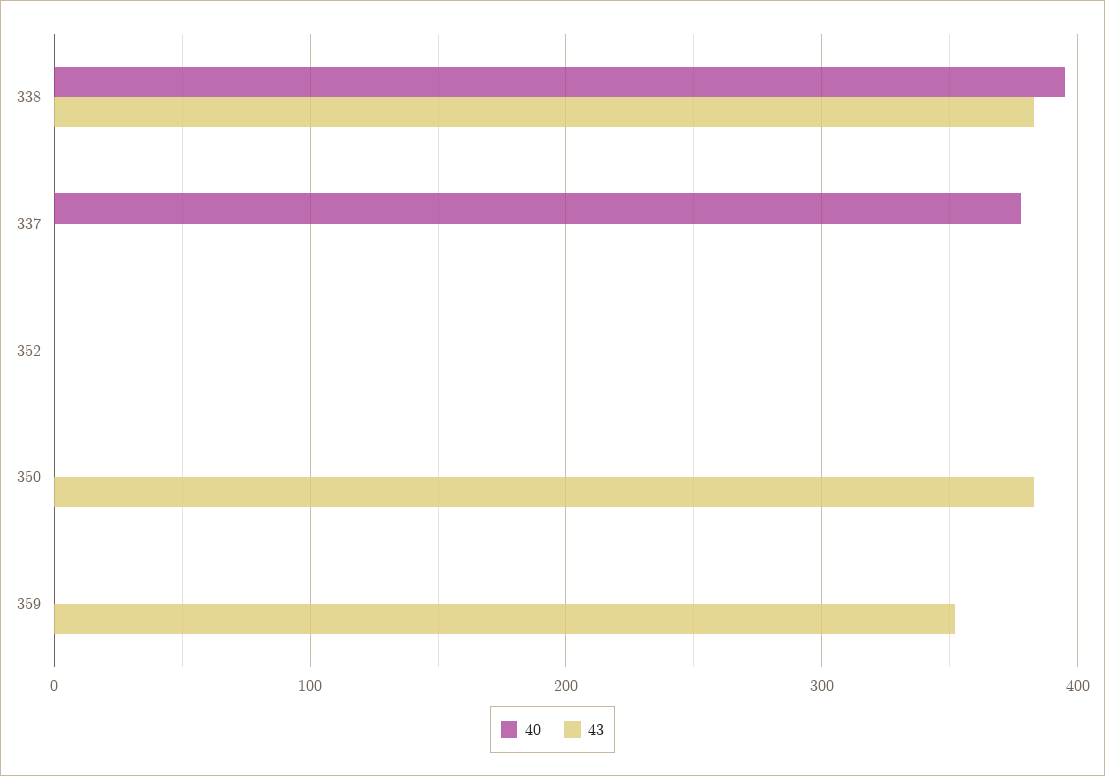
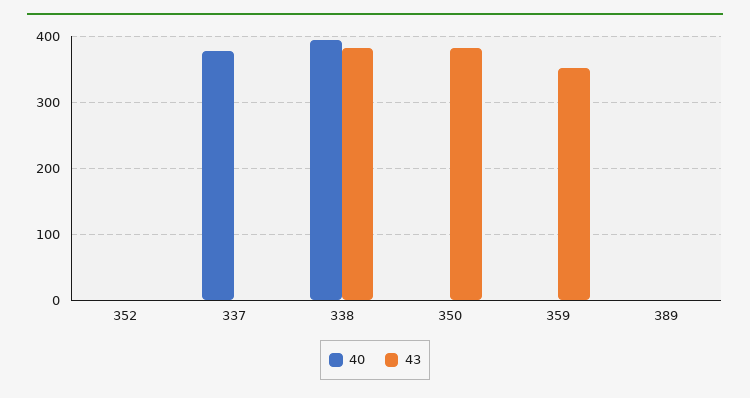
40, 389: none -> 0
43, 389: none -> 0

